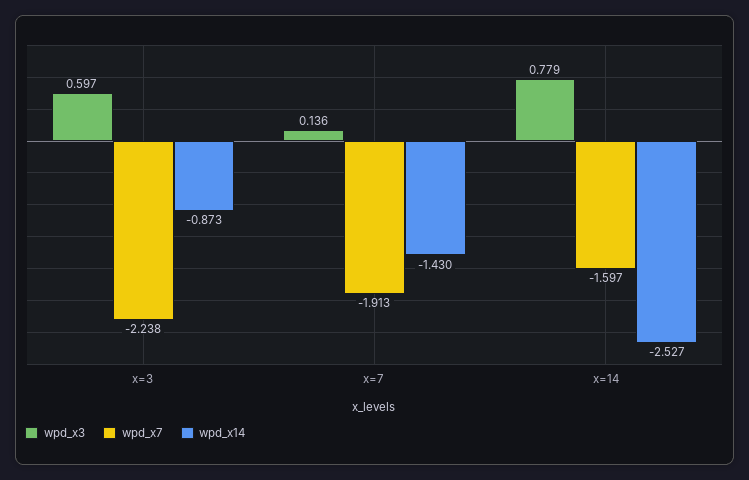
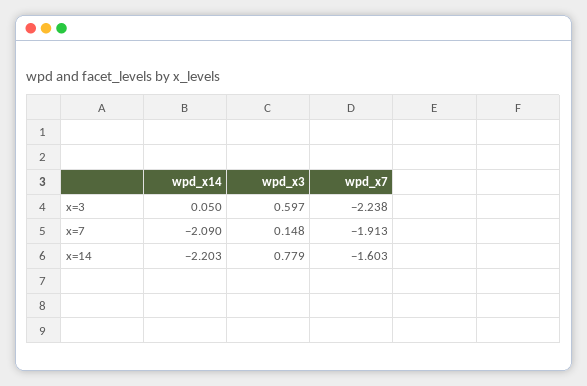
wpd_x14, x=3: -0.873 -> 0.05
wpd_x3, x=7: 0.136 -> 0.148
wpd_x14, x=7: -1.43 -> -2.09
wpd_x7, x=14: -1.597 -> -1.603
wpd_x14, x=14: -2.527 -> -2.203

